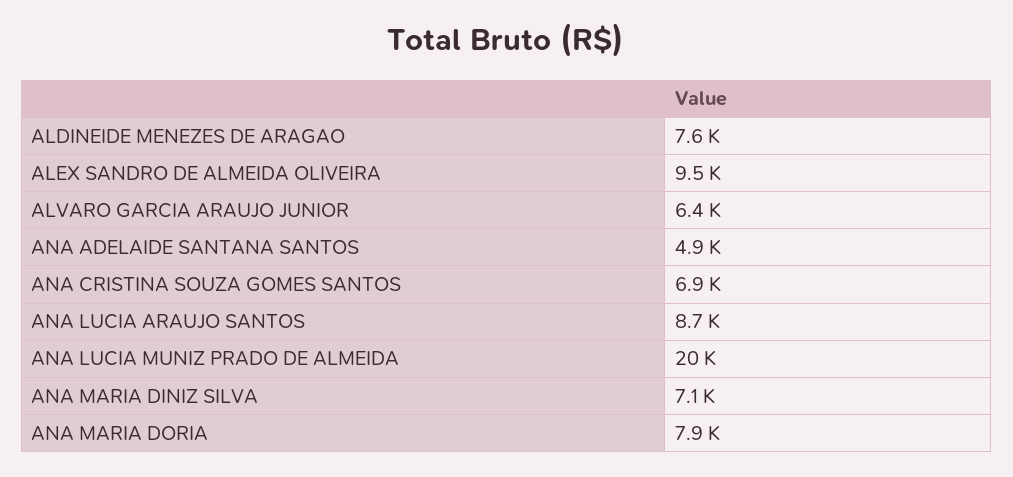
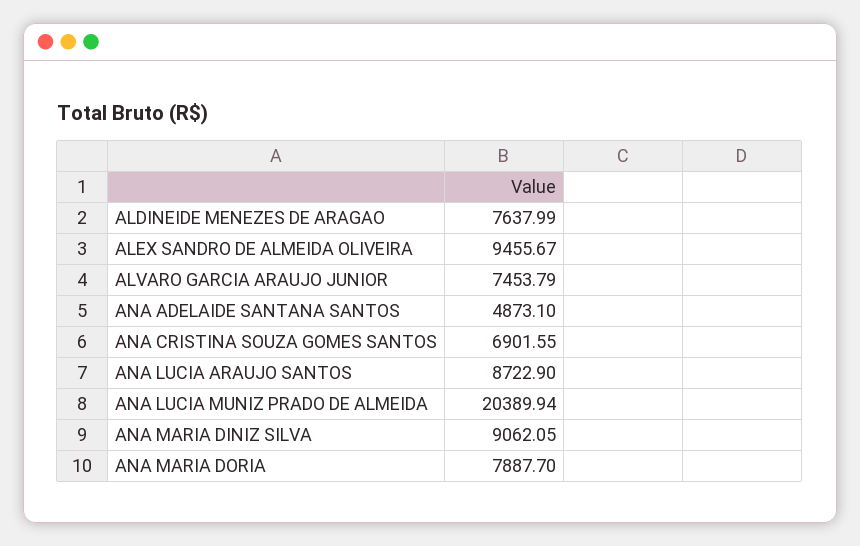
ALVARO GARCIA ARAUJO JUNIOR: 6400 -> 7453.79
ANA MARIA DINIZ SILVA: 7100 -> 9062.05

